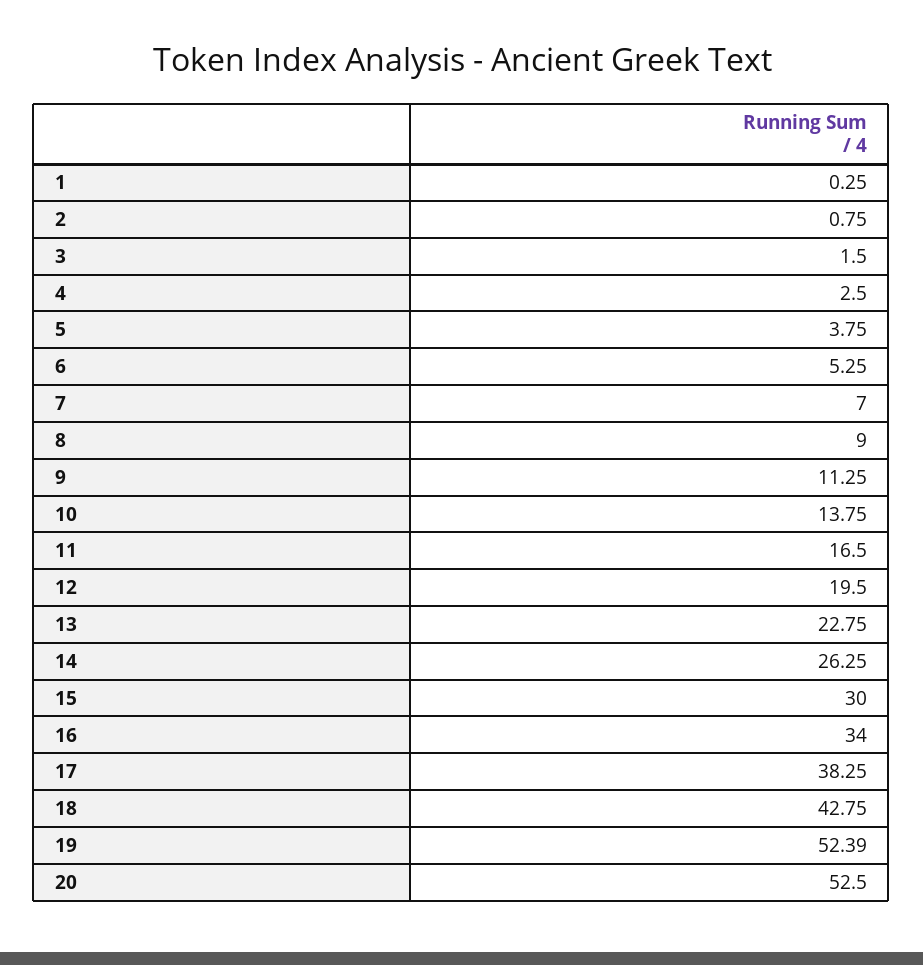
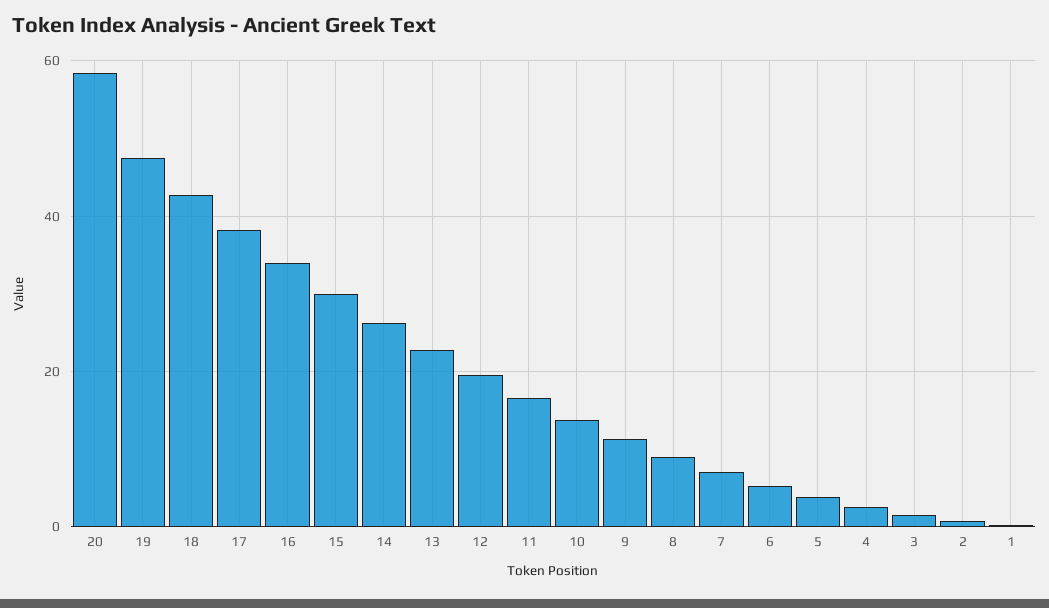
19: 52.39 -> 48
20: 52.5 -> 58

